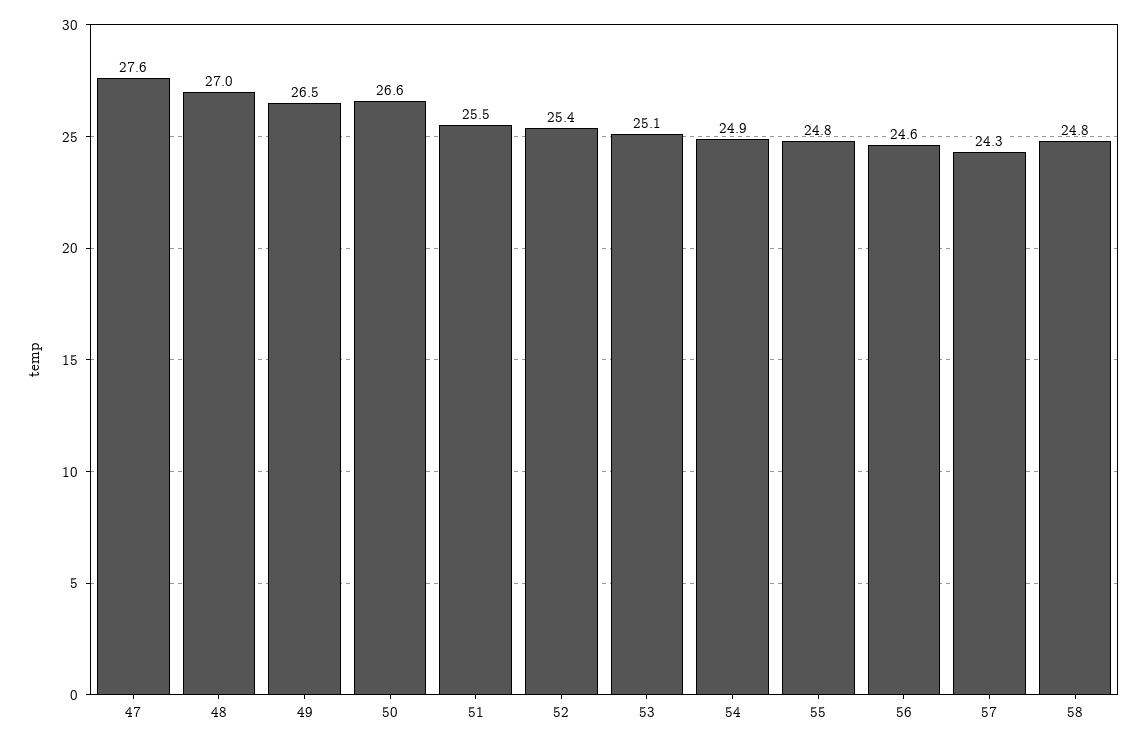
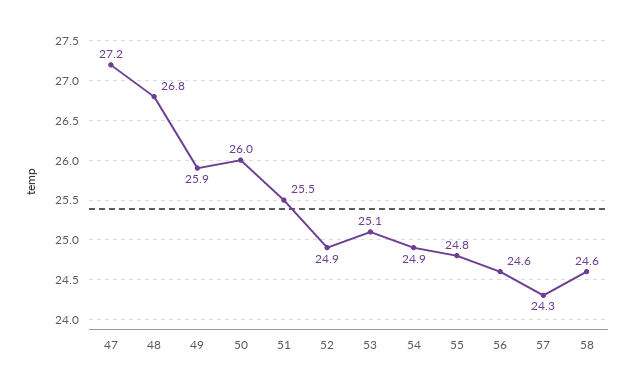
47: 27.6 -> 27.2
48: 27 -> 26.8
49: 26.5 -> 25.9
50: 26.6 -> 26
52: 25.4 -> 24.9
58: 24.8 -> 24.6

